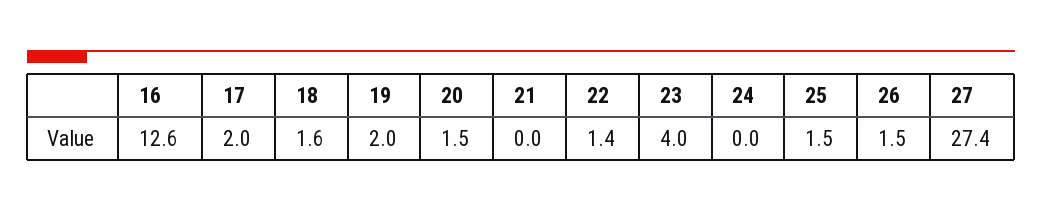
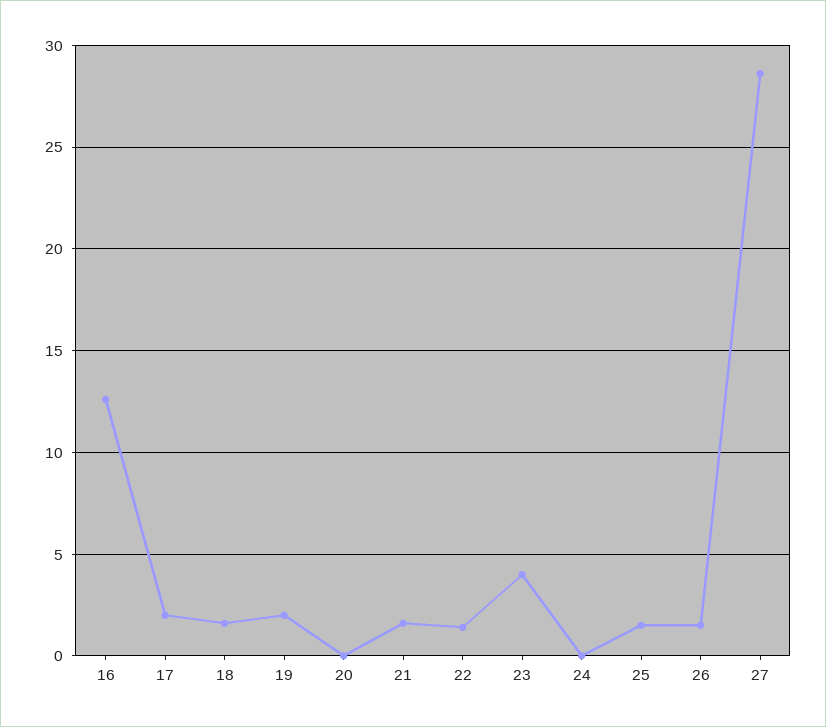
20: 1.5 -> 0
21: 0 -> 1.5
27: 27.4 -> 28.5

